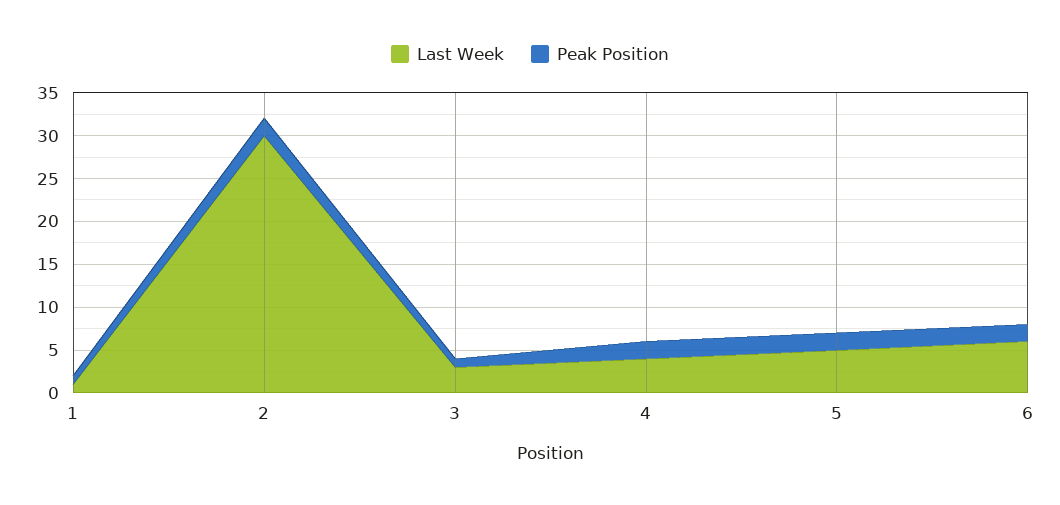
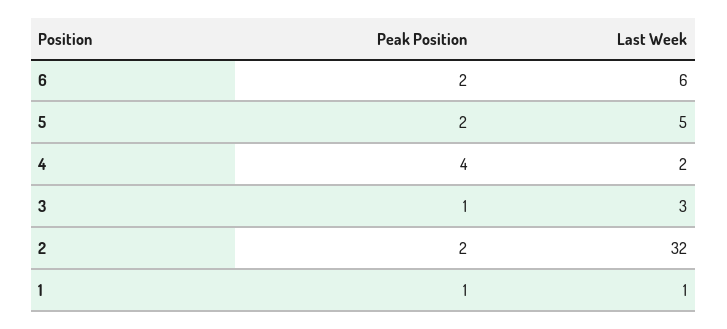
Last Week, 2: 30 -> 32
Last Week, 4: 4 -> 2
Peak Position, 4: 2 -> 4

